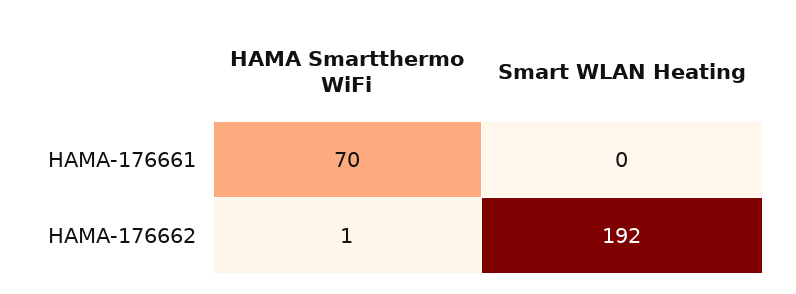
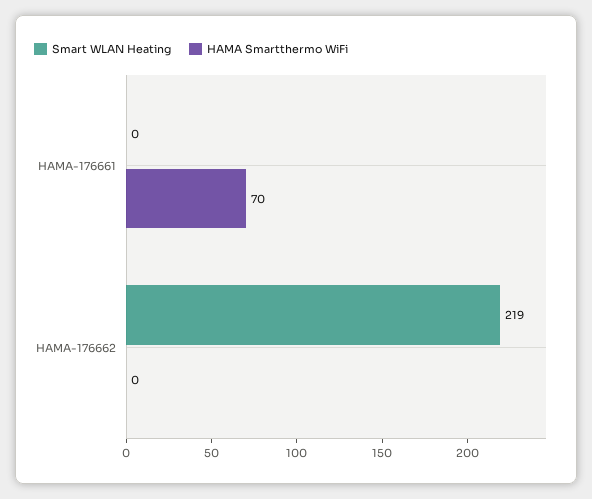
HAMA Smartthermo WiFi, HAMA-176662: 1 -> 0
Smart WLAN Heating, HAMA-176662: 192 -> 219

